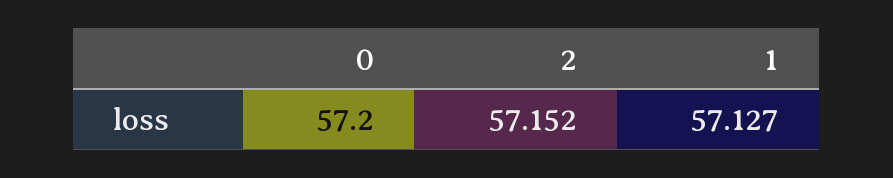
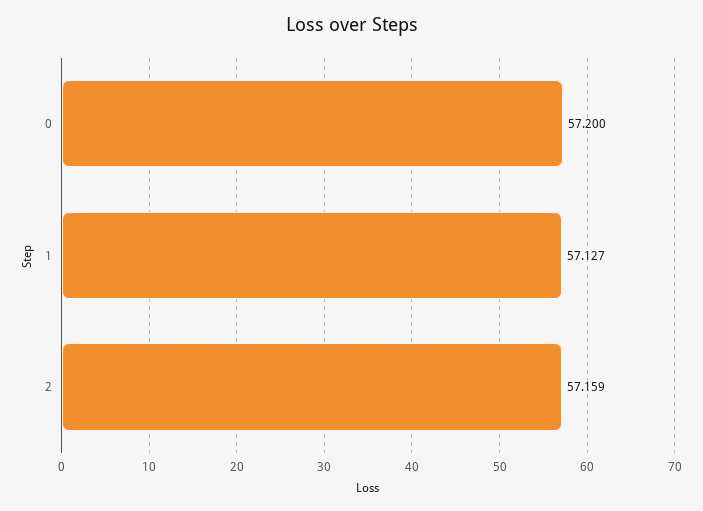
2: 57.152 -> 57.159

